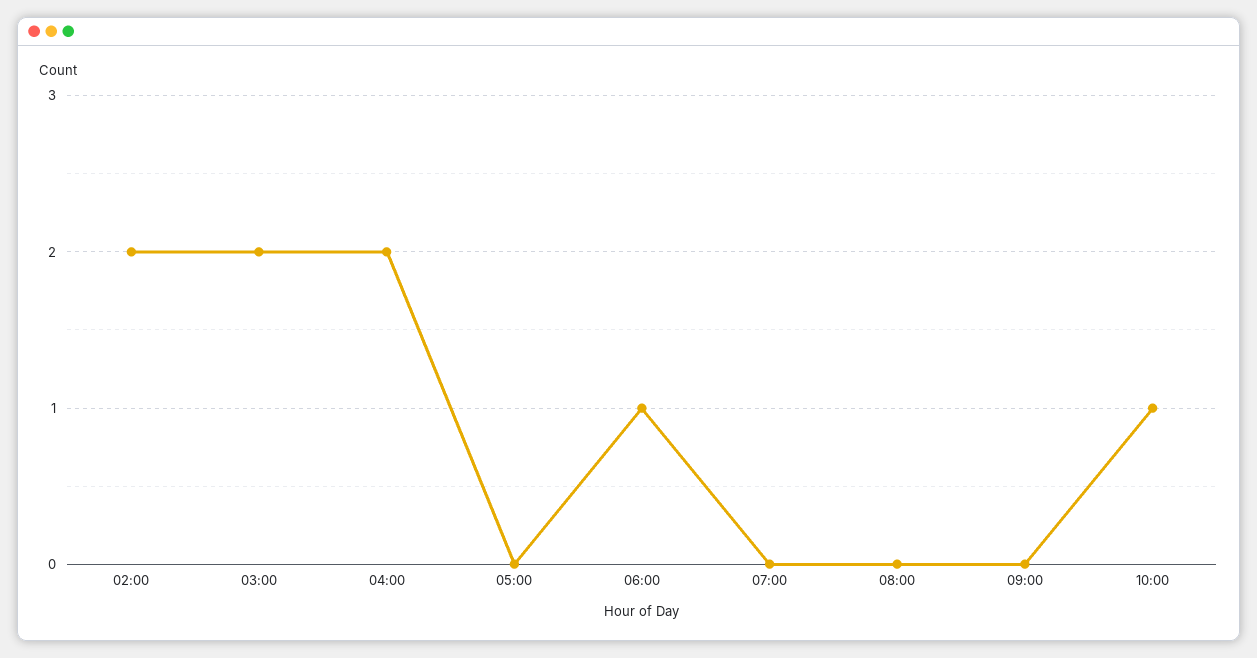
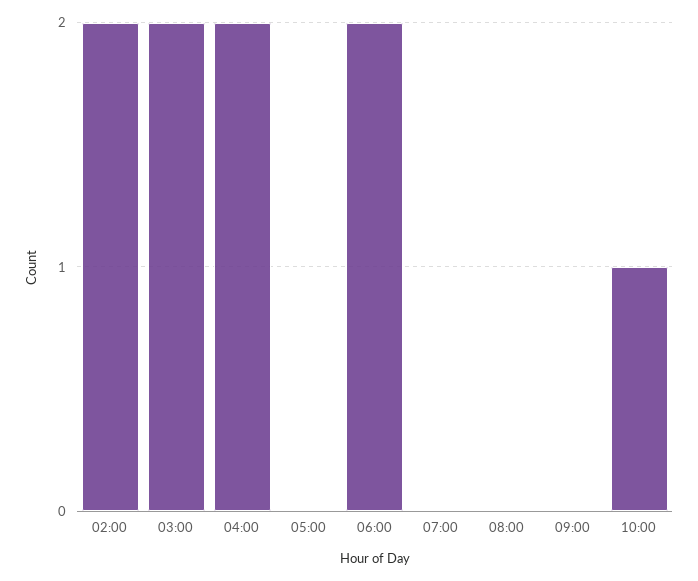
06:00: 1 -> 2

